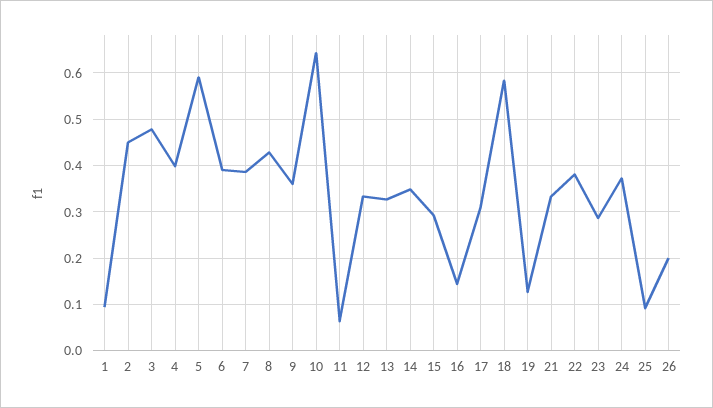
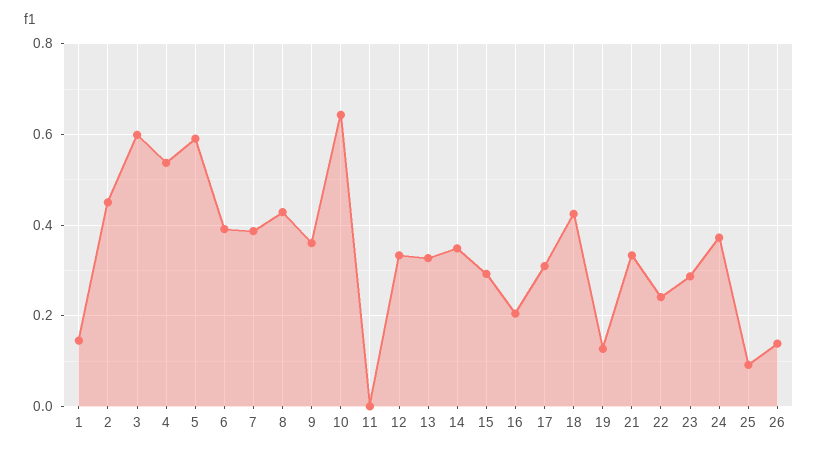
1: 0.1 -> 0.14
3: 0.48 -> 0.6
4: 0.4 -> 0.54
11: 0.06 -> 0
16: 0.14 -> 0.2
18: 0.58 -> 0.42
22: 0.38 -> 0.24
26: 0.2 -> 0.14

